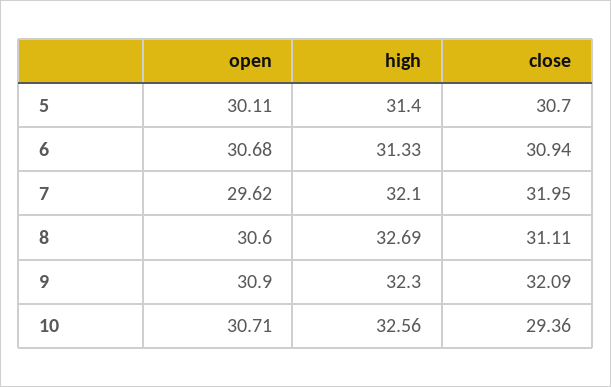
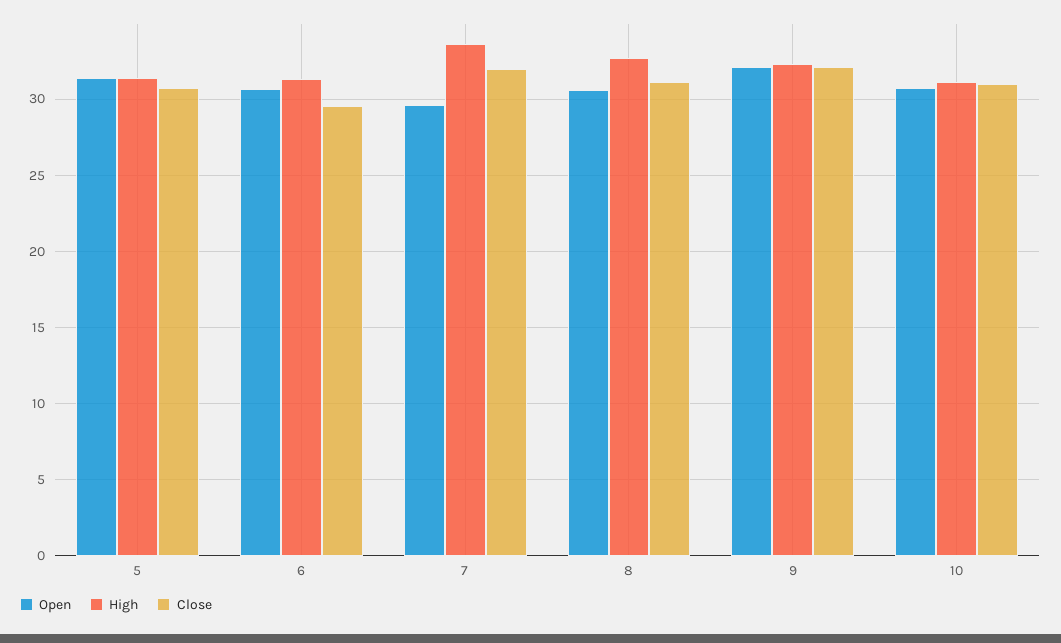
open, 5: 30.11 -> 31.5
close, 6: 30.94 -> 29.5
high, 7: 32.1 -> 33.5
open, 9: 30.9 -> 32
high, 10: 32.56 -> 31
close, 10: 29.36 -> 31

